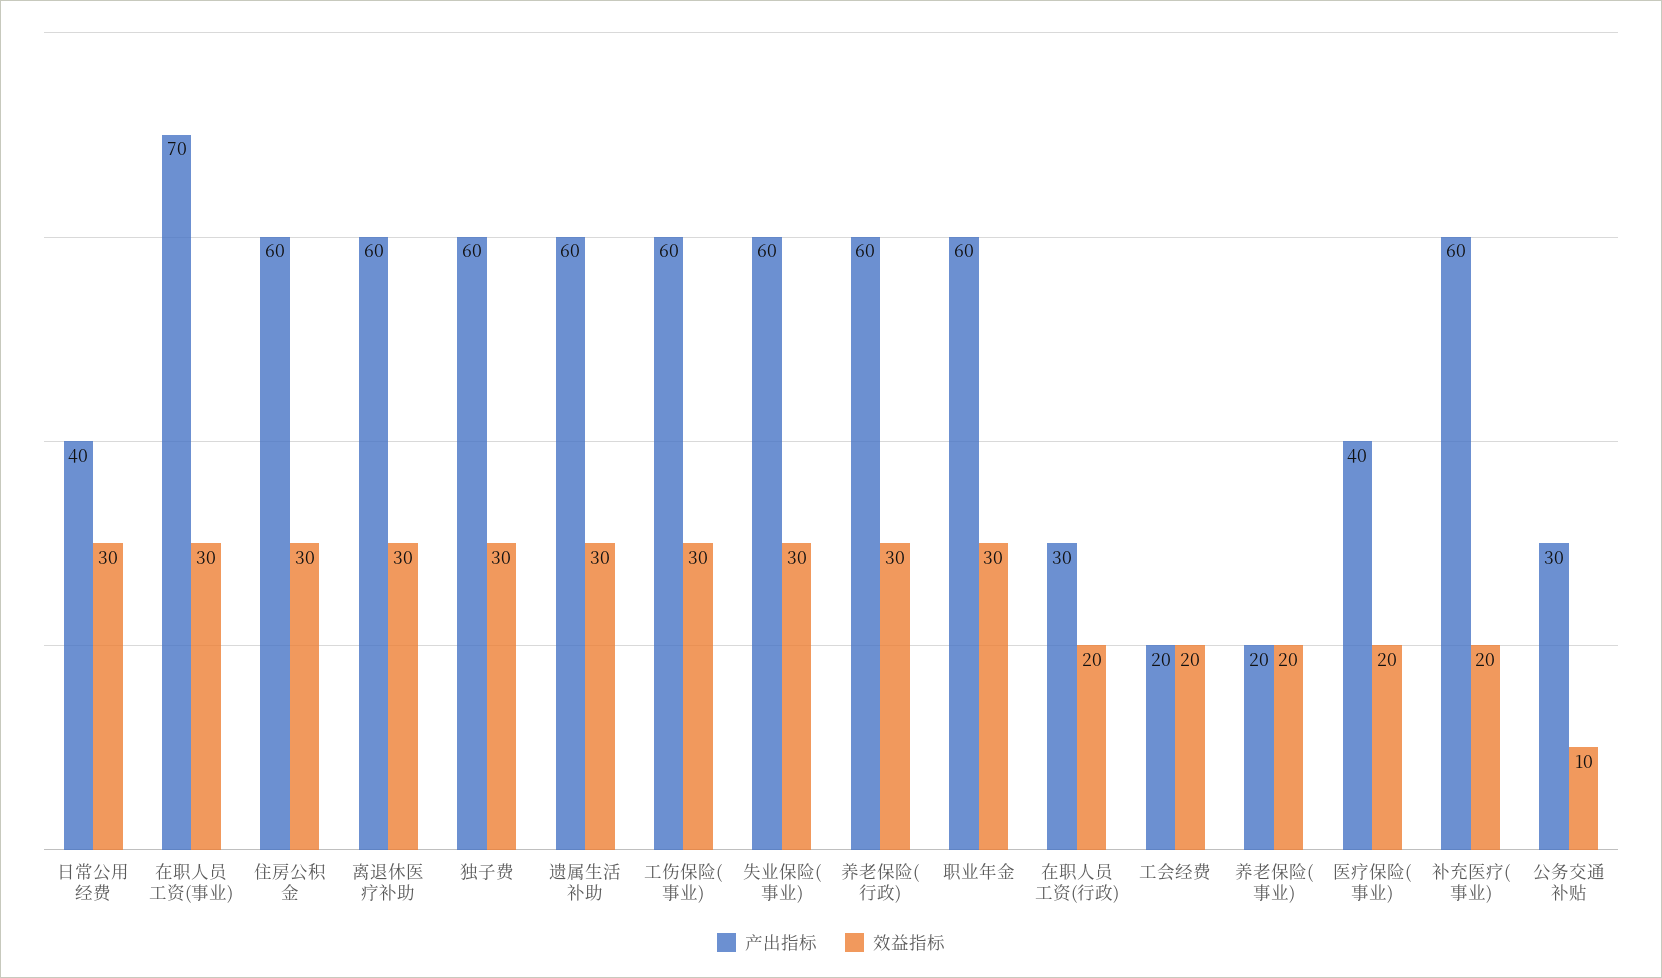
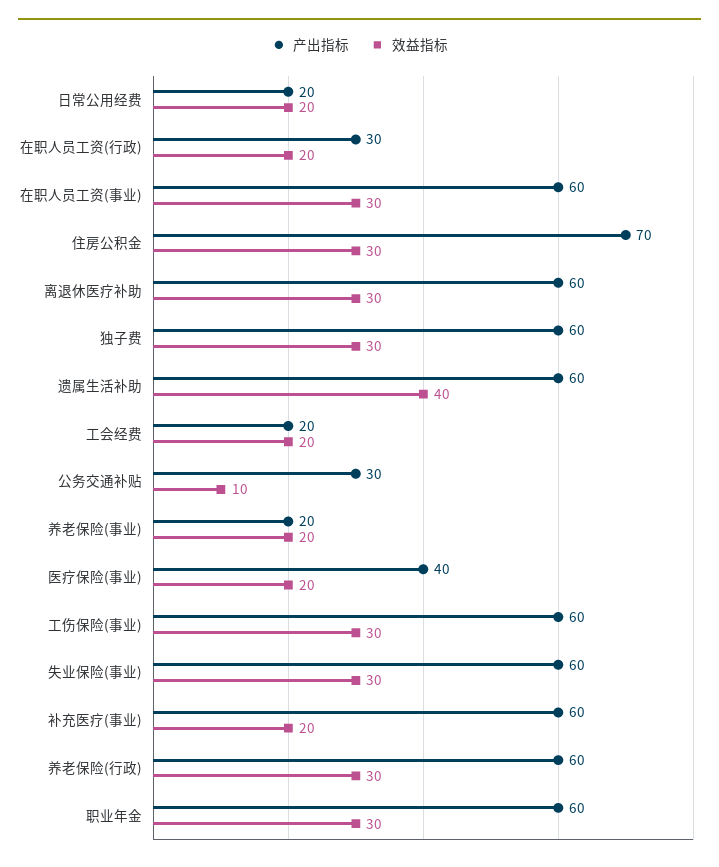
产出指标, 日常公用经费: 40 -> 20
效益指标, 日常公用经费: 30 -> 20
产出指标, 在职人员工资(事业): 70 -> 60
产出指标, 住房公积金: 60 -> 70
效益指标, 遗属生活补助: 30 -> 40

